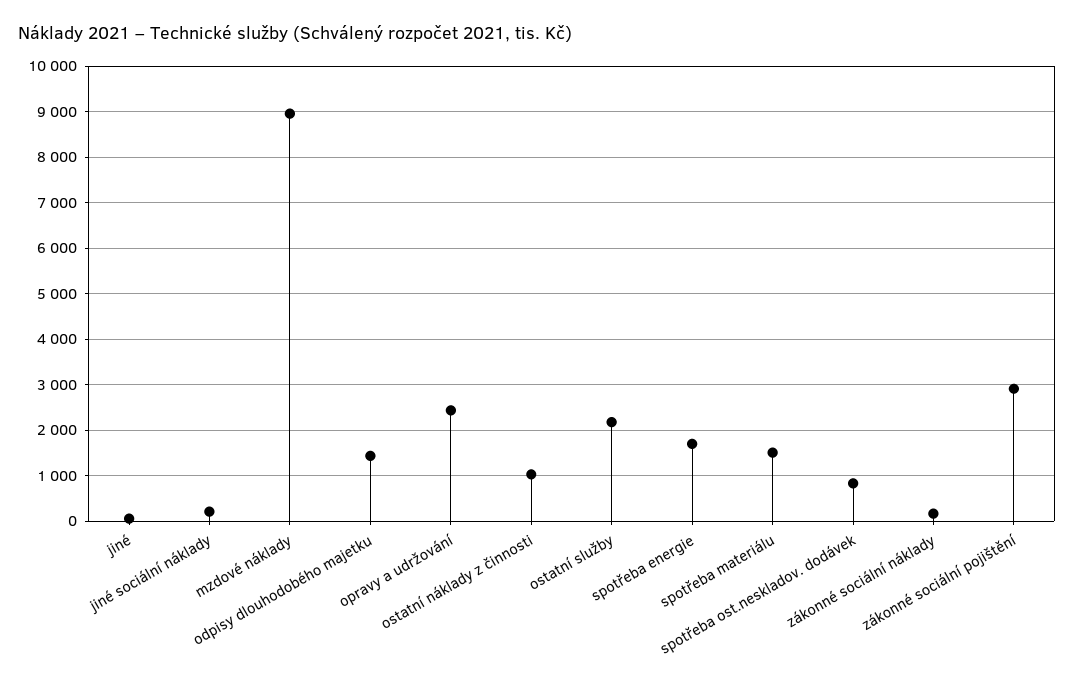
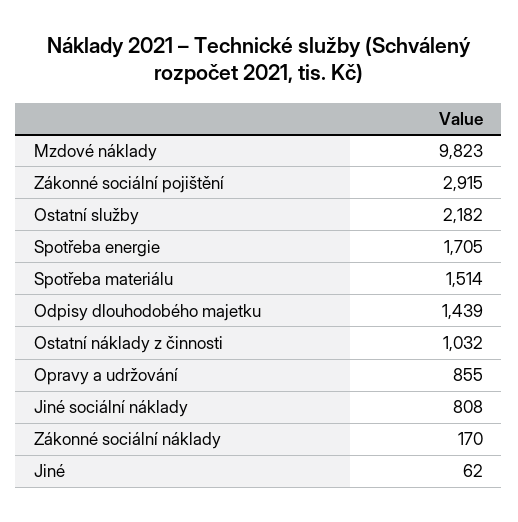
jiné sociální náklady: 200 -> 808
mzdové náklady: 9000 -> 9823
opravy a udržování: 2400 -> 855
spotřeba ost.neskladov. dodávek: 800 -> none

